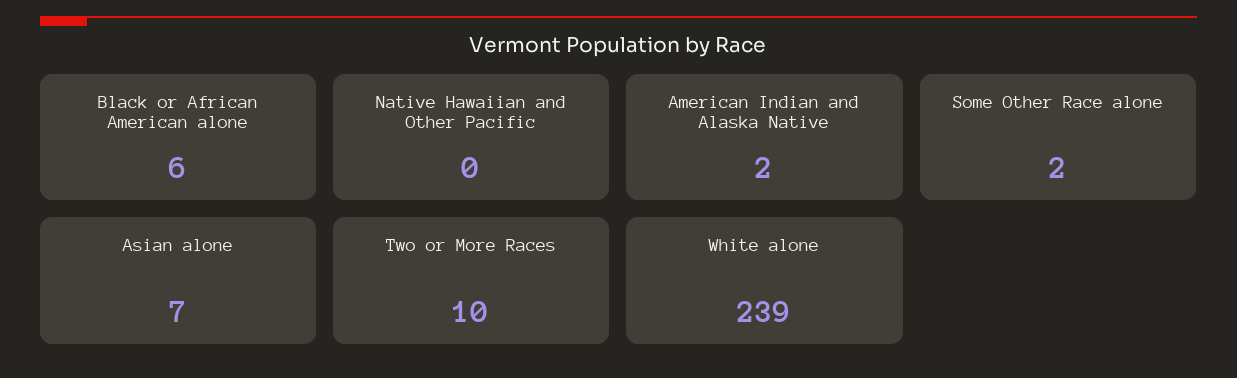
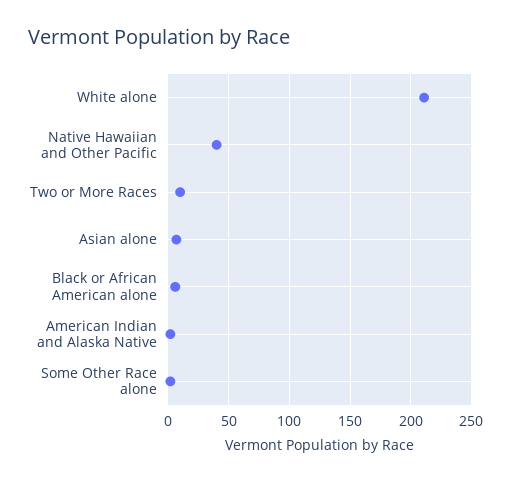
Native Hawaiian and Other Pacific: 0 -> 40
White alone: 239 -> 210

